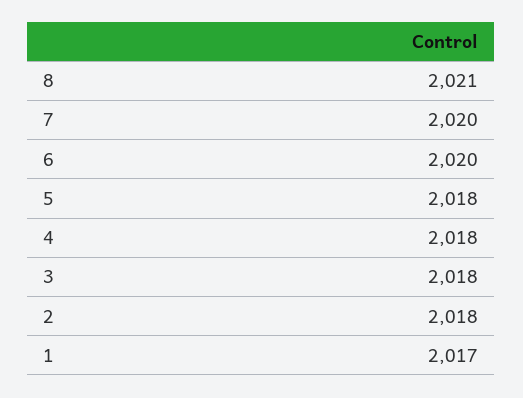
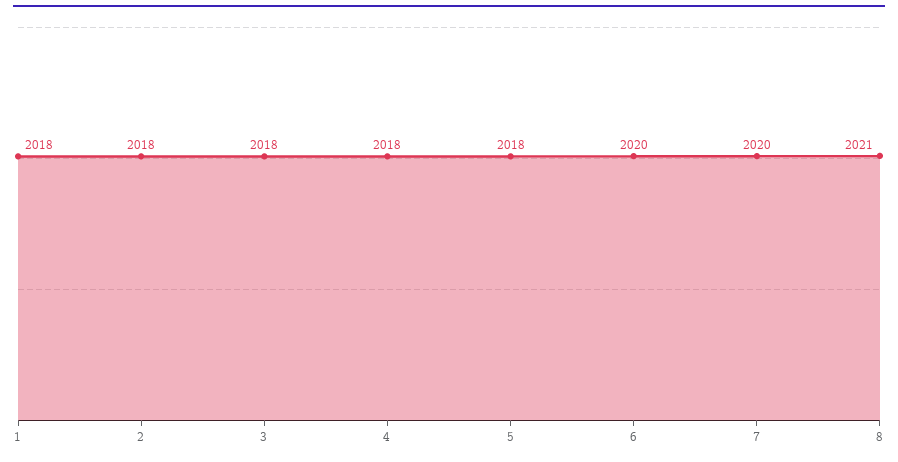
1: 2017 -> 2018

